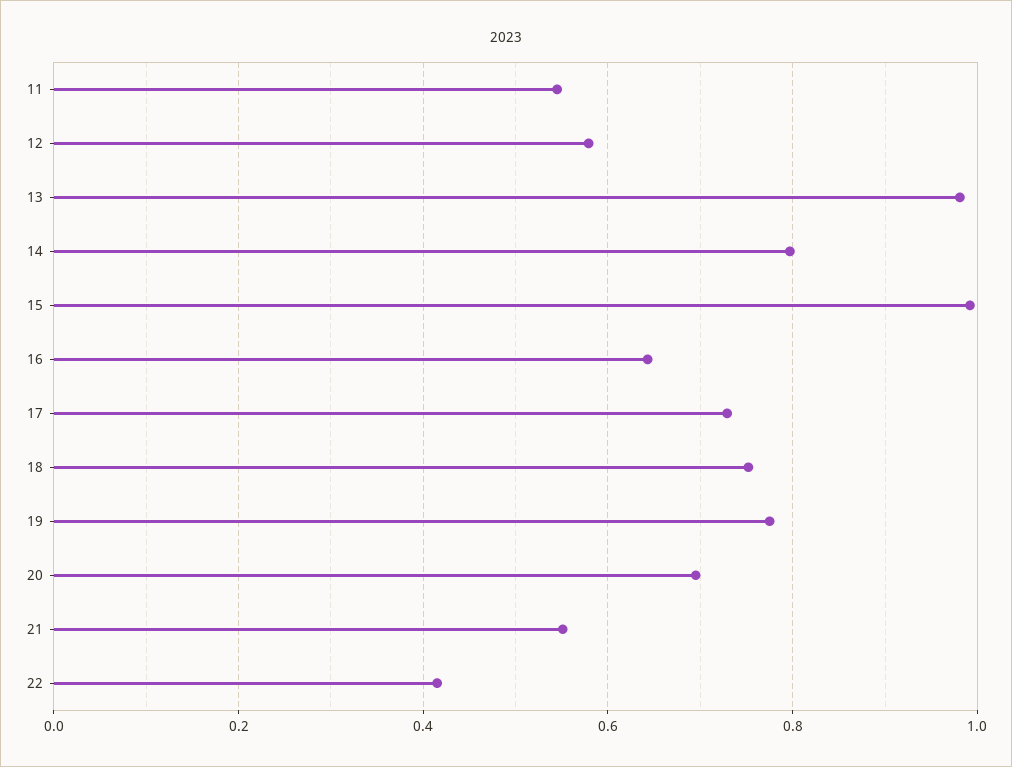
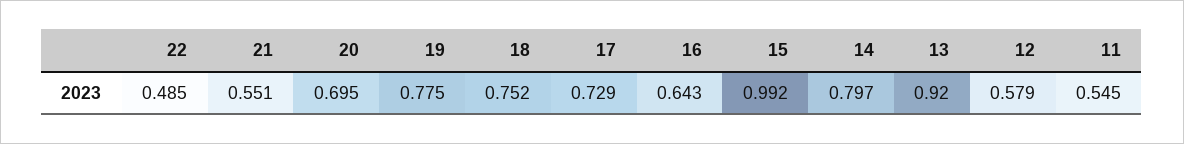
13: 0.98 -> 0.92
22: 0.42 -> 0.485

